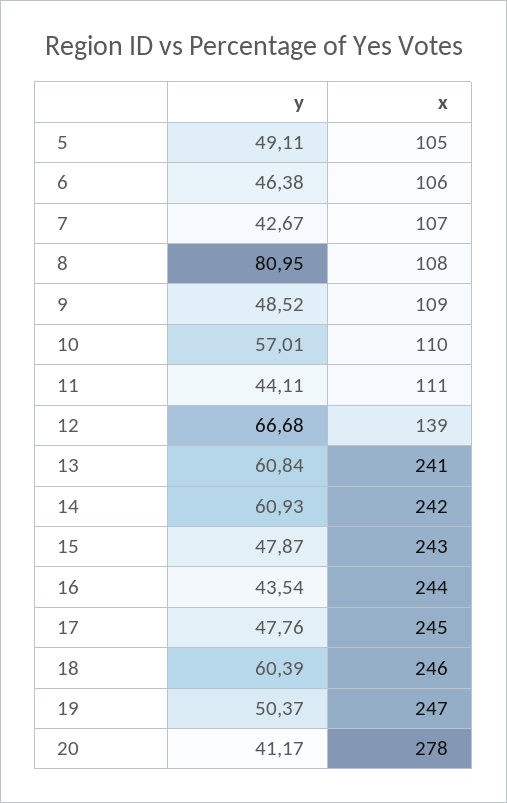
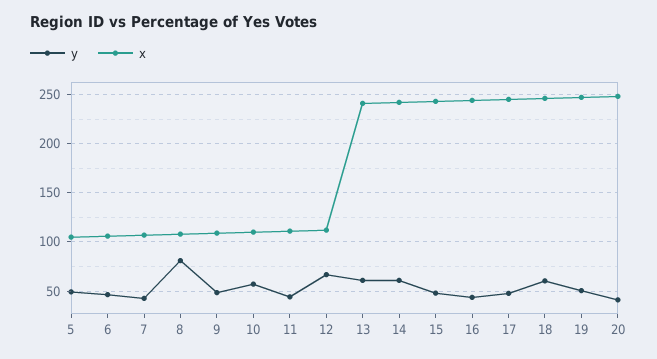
x, 12: 139 -> 110
x, 20: 278 -> 250

